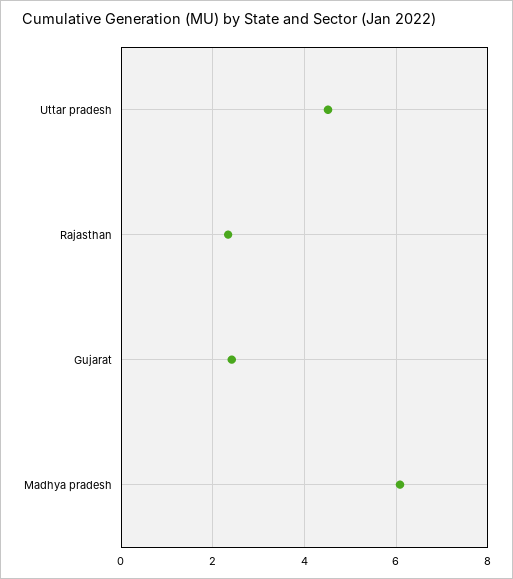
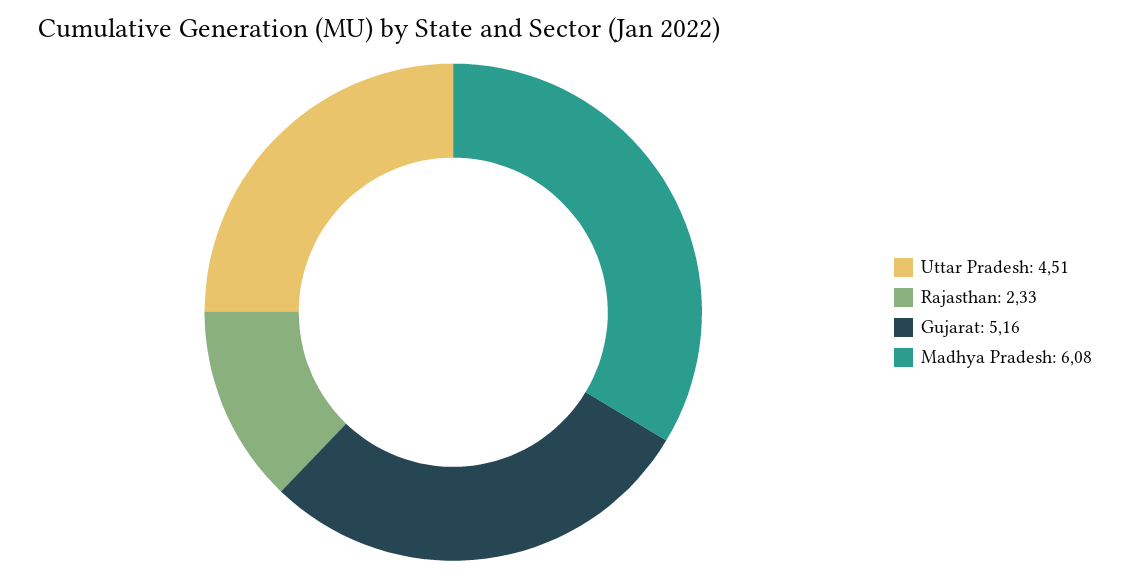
Gujarat: 2.4 -> 5.16

